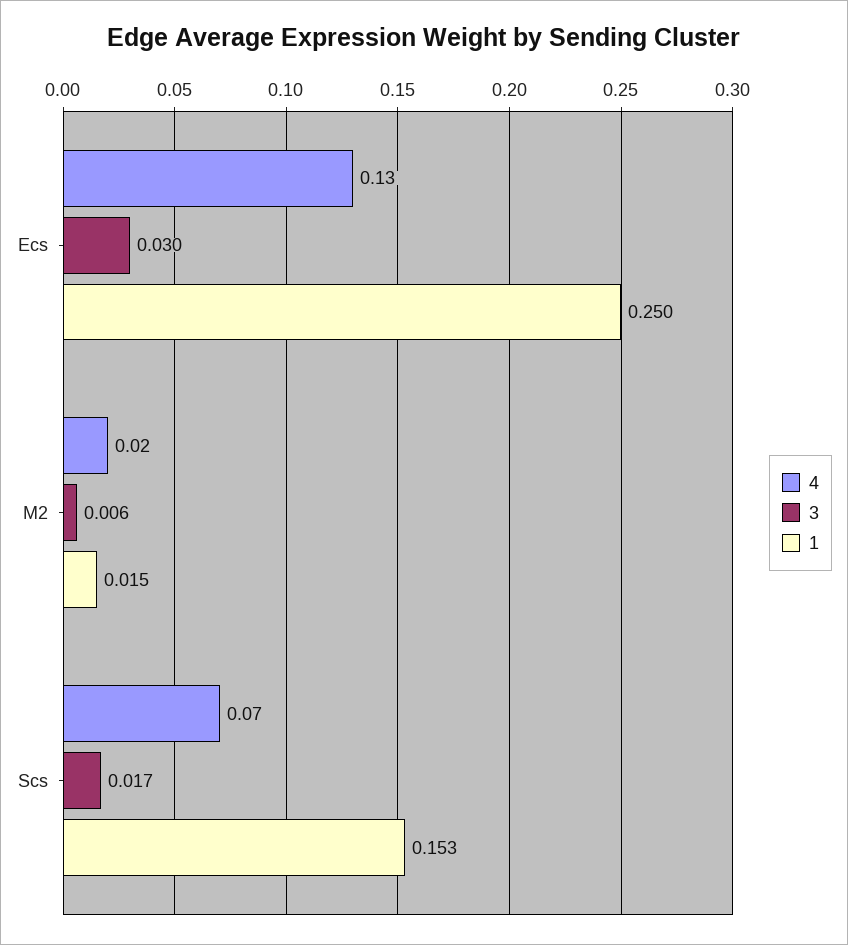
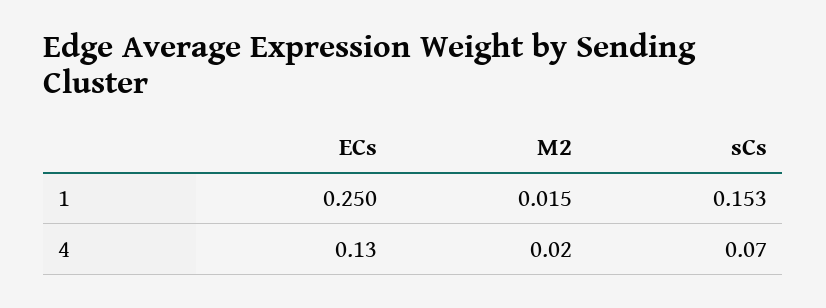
3, Ecs: 0.03 -> none
3, M2: 0.006 -> none
3, Scs: 0.017 -> none

